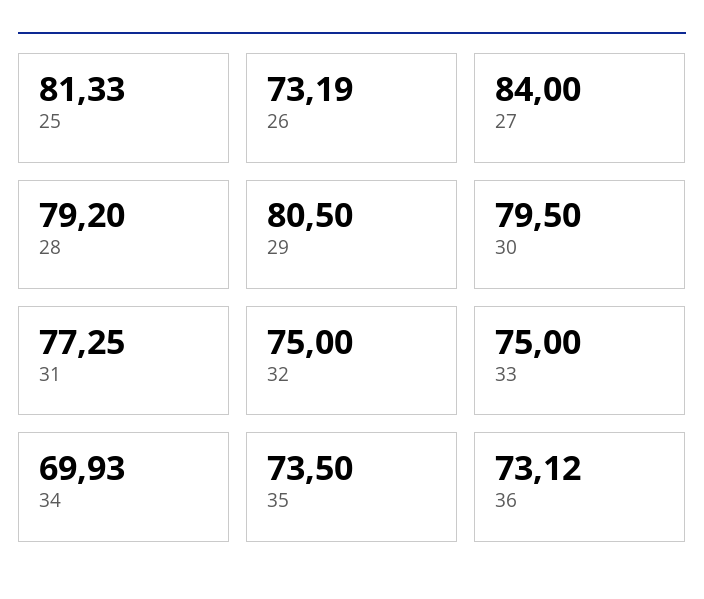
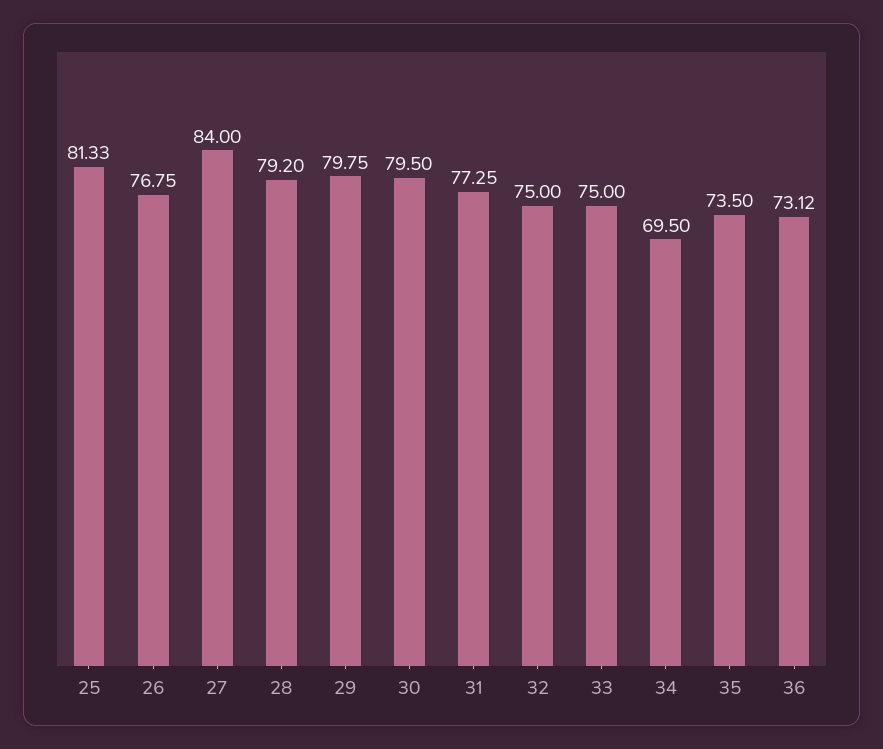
26: 73.19 -> 76.75
29: 80.5 -> 79.75
34: 69.93 -> 69.5

